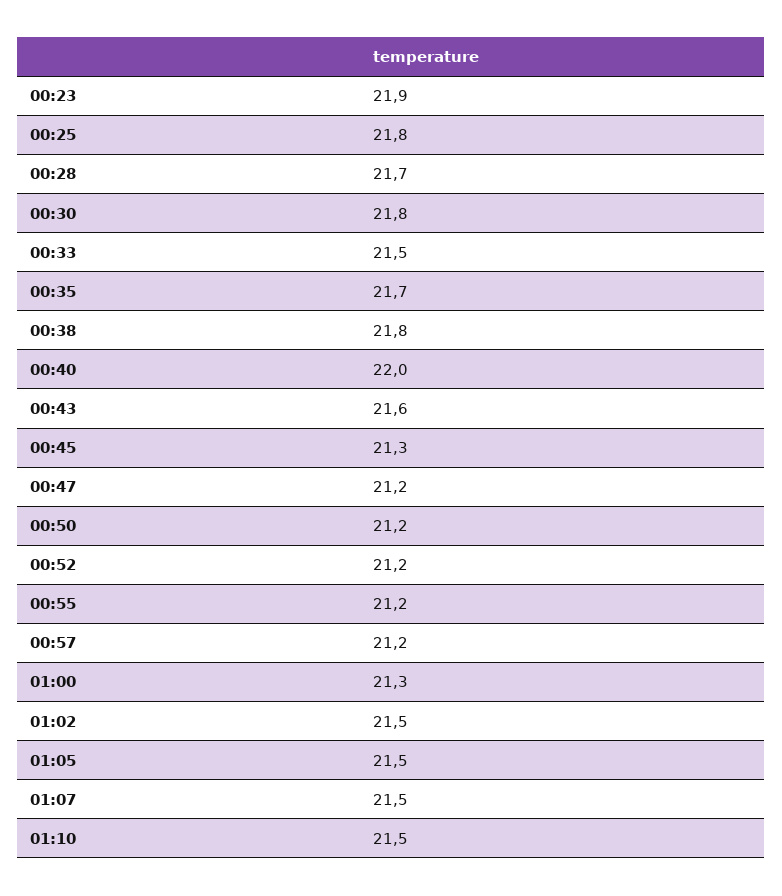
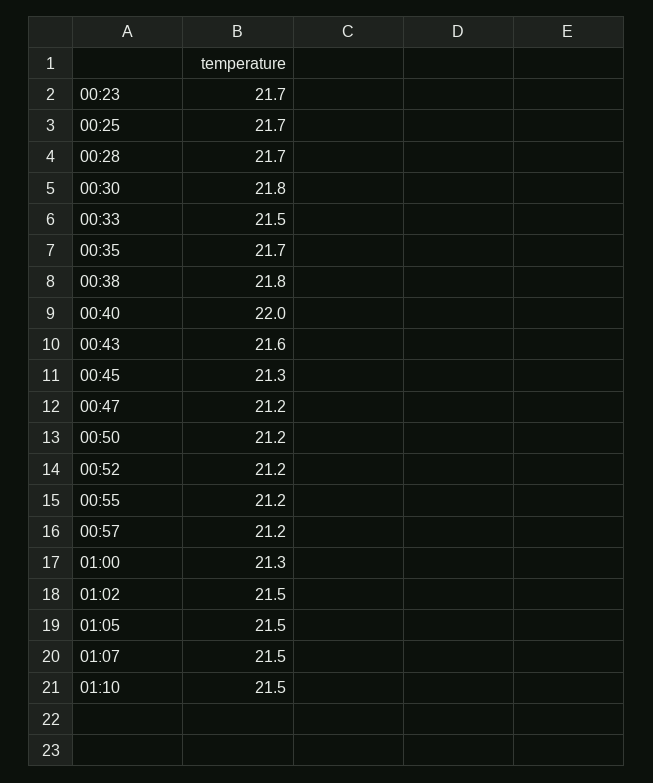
00:23: 21.9 -> 21.7
00:25: 21.8 -> 21.7

